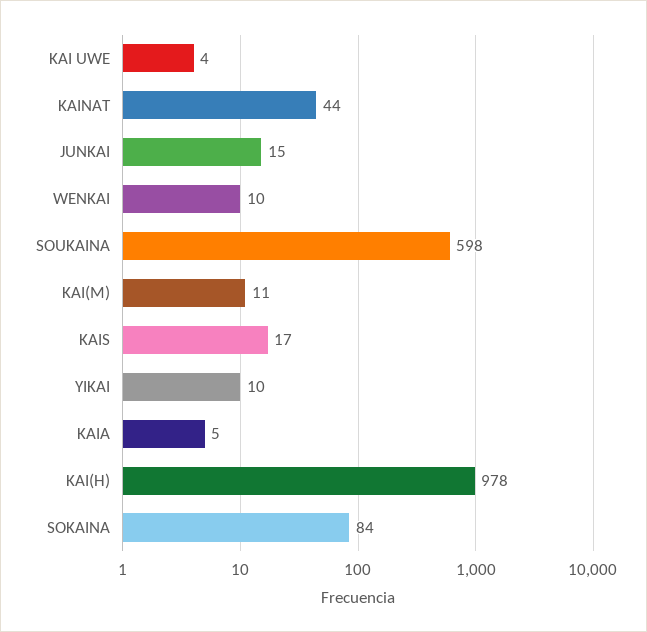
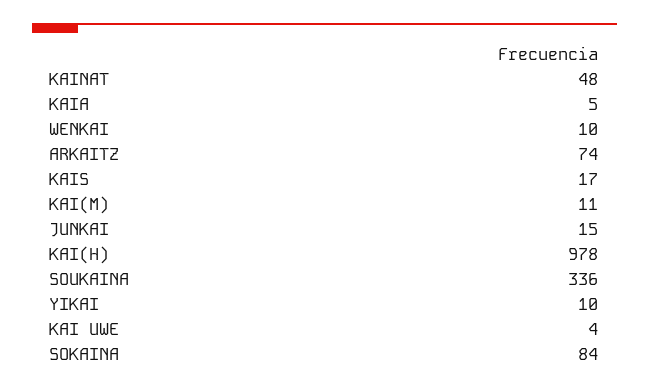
KAINAT: 44 -> 48
SOUKAINA: 598 -> 336
ARKAITZ: none -> 74

